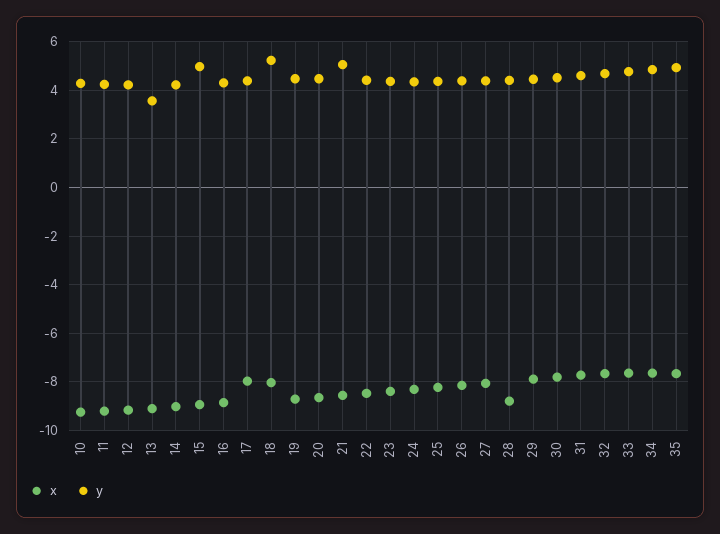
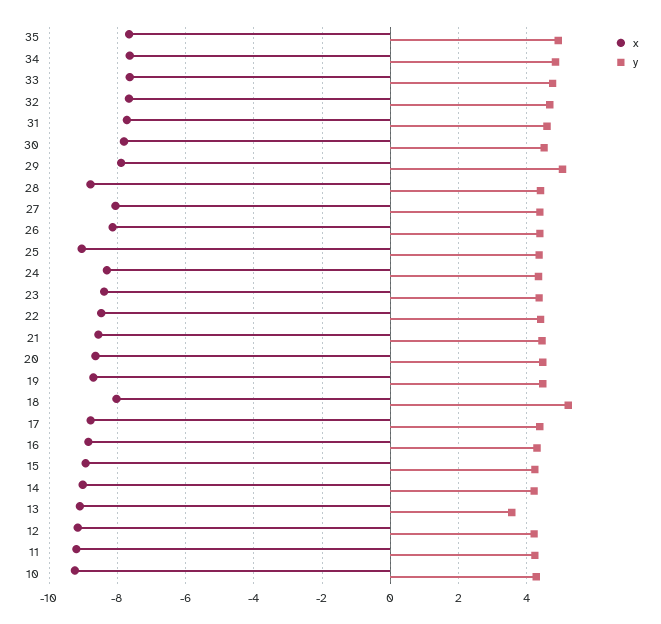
y, 15: 5 -> 4.2
x, 17: -8 -> -8.8
y, 21: 5 -> 4.4
x, 25: -8.25 -> -9
y, 29: 4.5 -> 5

